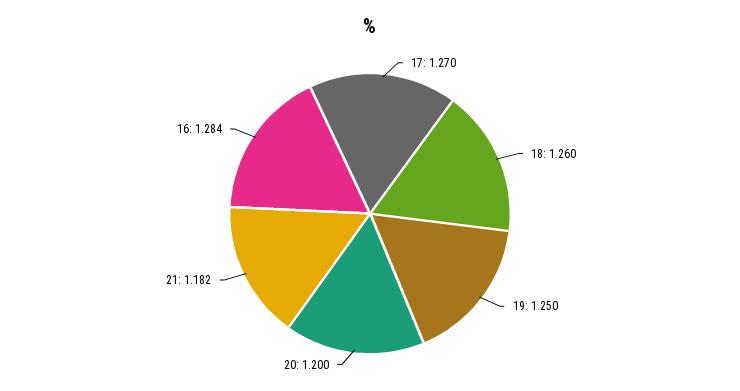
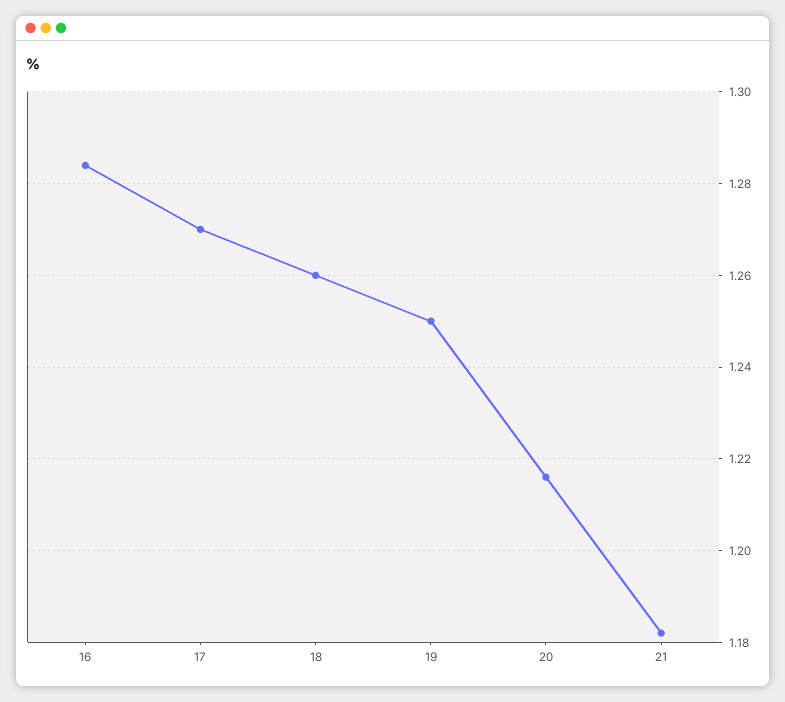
20: 1.2 -> 1.215

